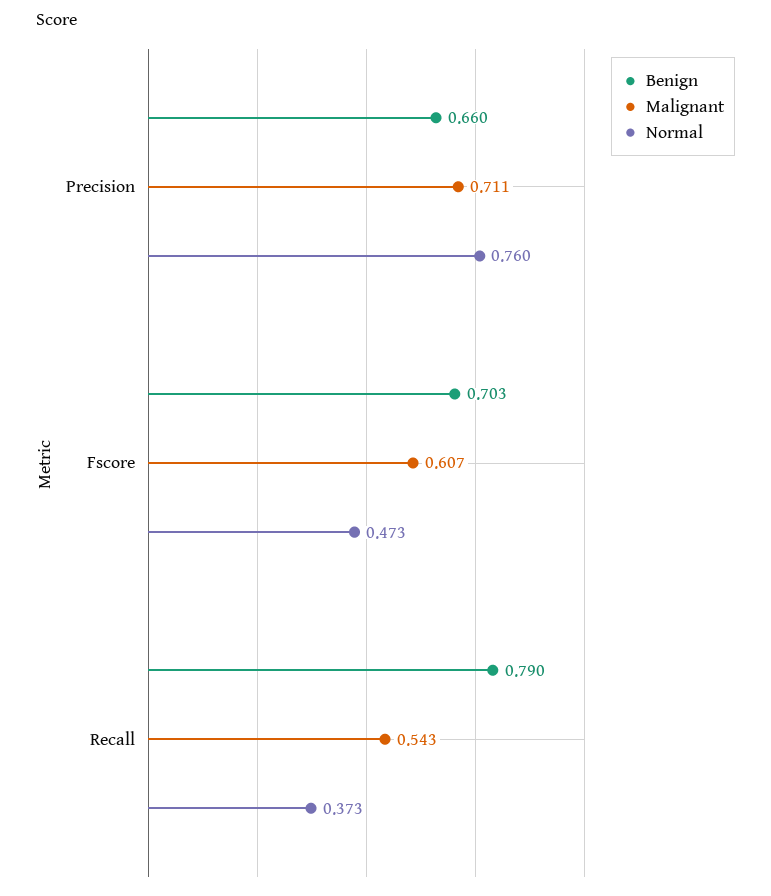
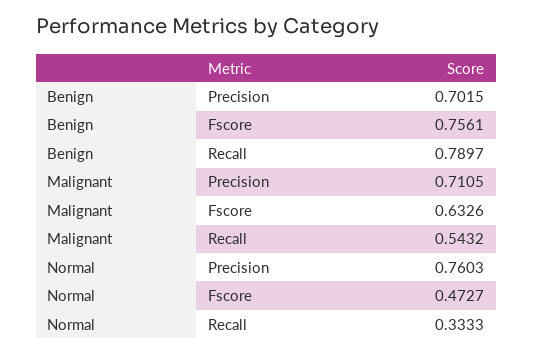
Benign, Precision: 0.66 -> 0.7015
Benign, Fscore: 0.703 -> 0.7561
Malignant, Fscore: 0.607 -> 0.6326
Normal, Recall: 0.373 -> 0.3333

